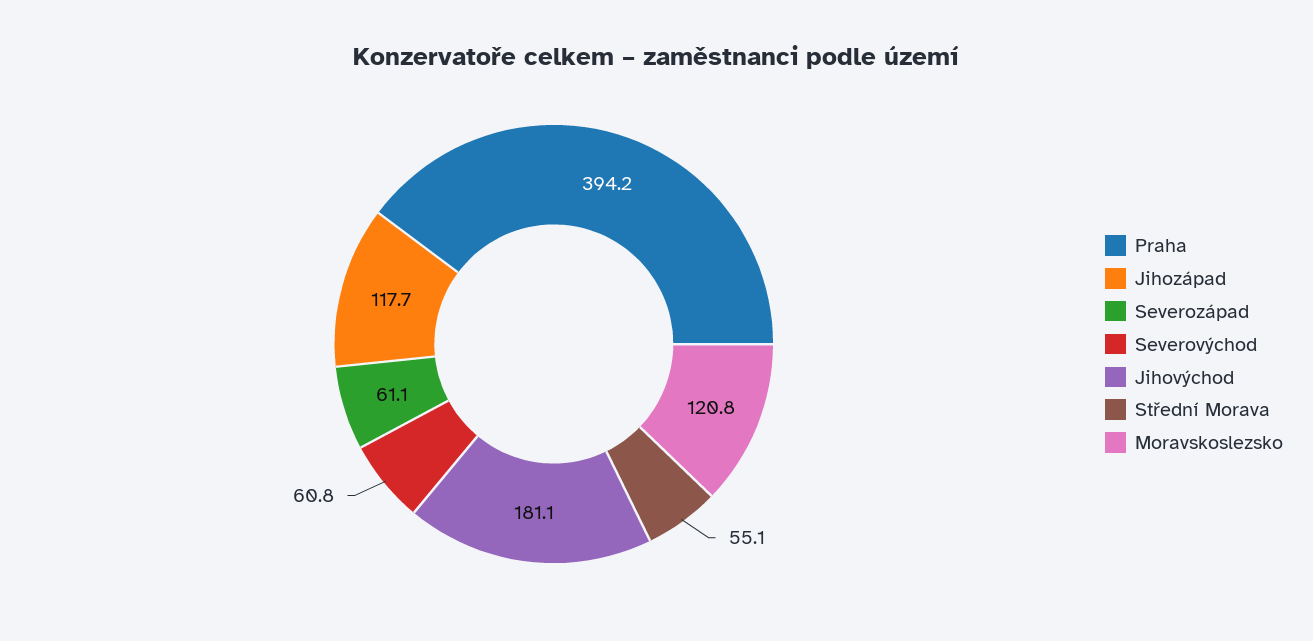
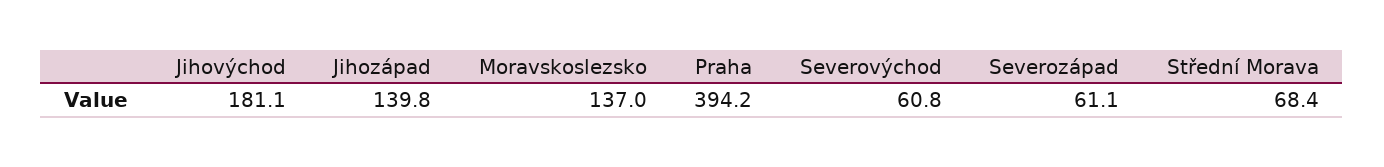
Jihozápad: 117.7 -> 139.8
Střední Morava: 55.1 -> 68.4
Moravskoslezsko: 120.8 -> 137

